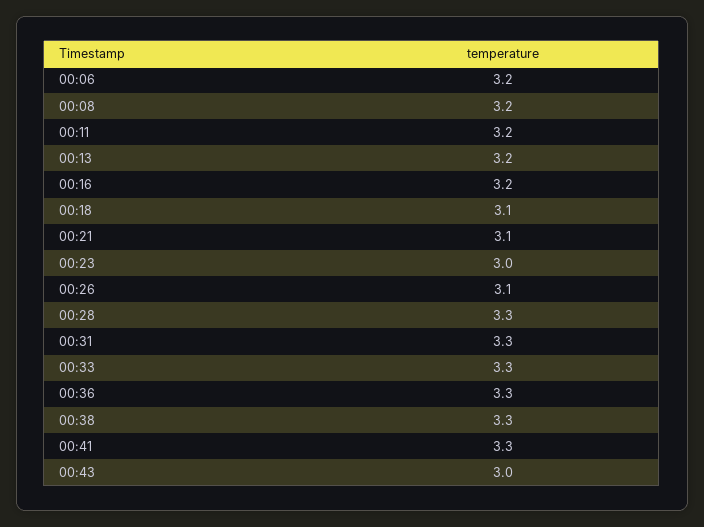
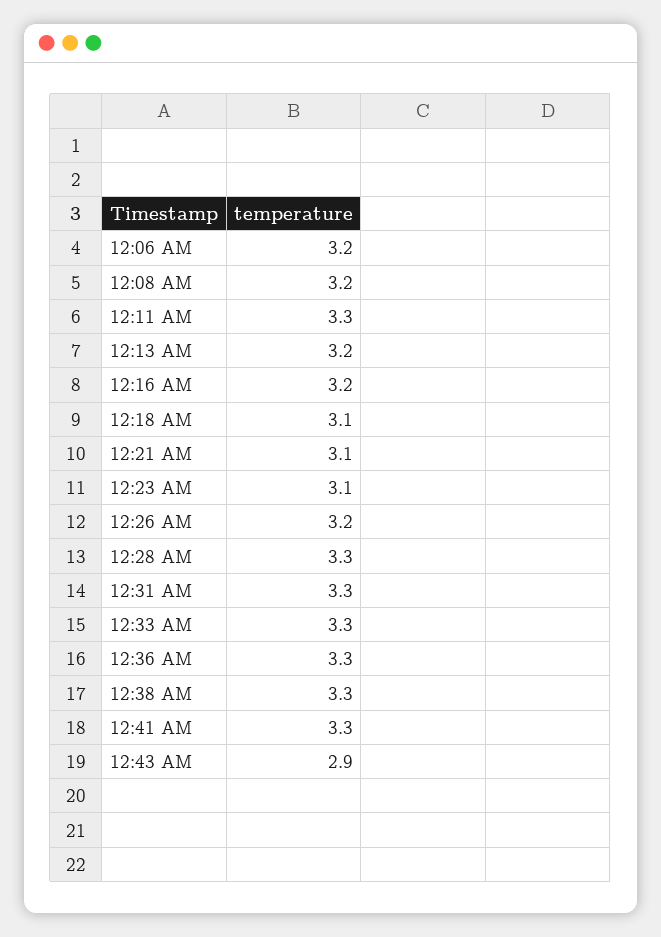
00:11: 3.2 -> 3.3
00:23: 3 -> 3.1
00:26: 3.1 -> 3.2
00:43: 3 -> 2.9

